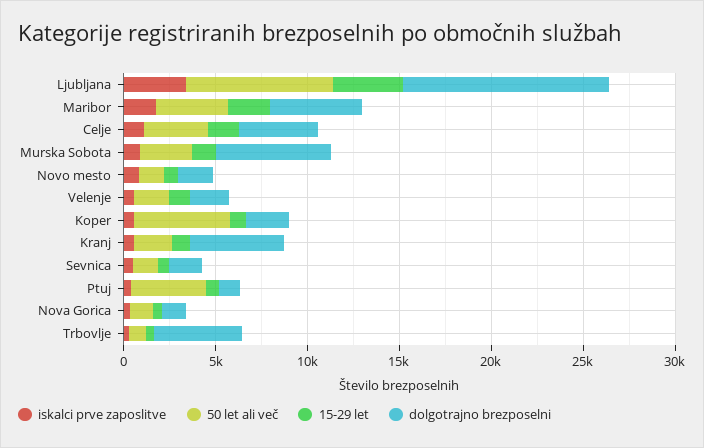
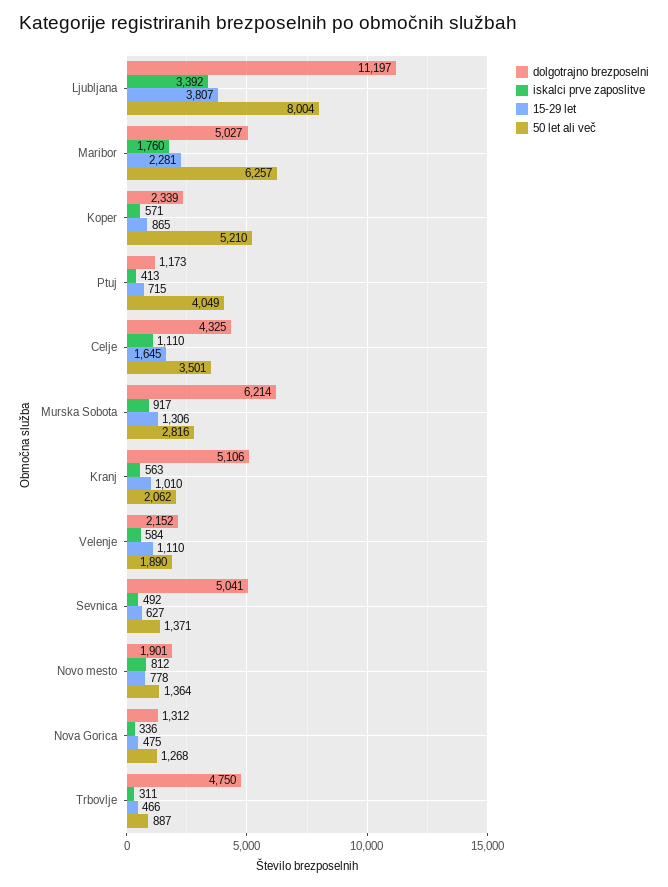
50 let ali več, Maribor: 4000 -> 6257
dolgotrajno brezposelni, Sevnica: 2000 -> 5041

